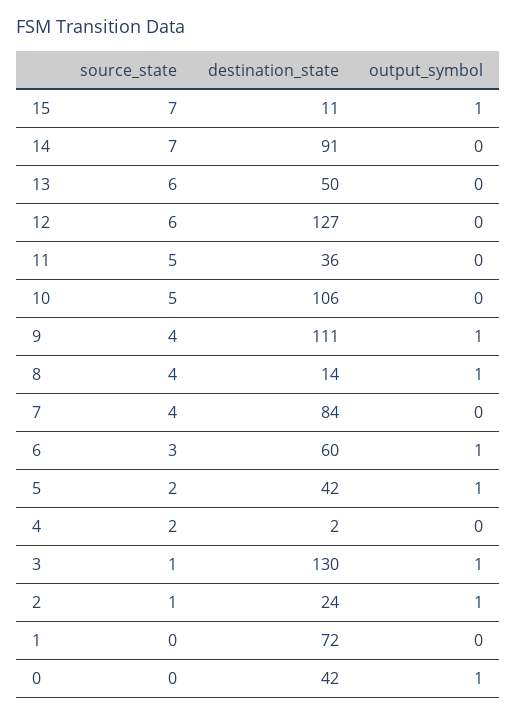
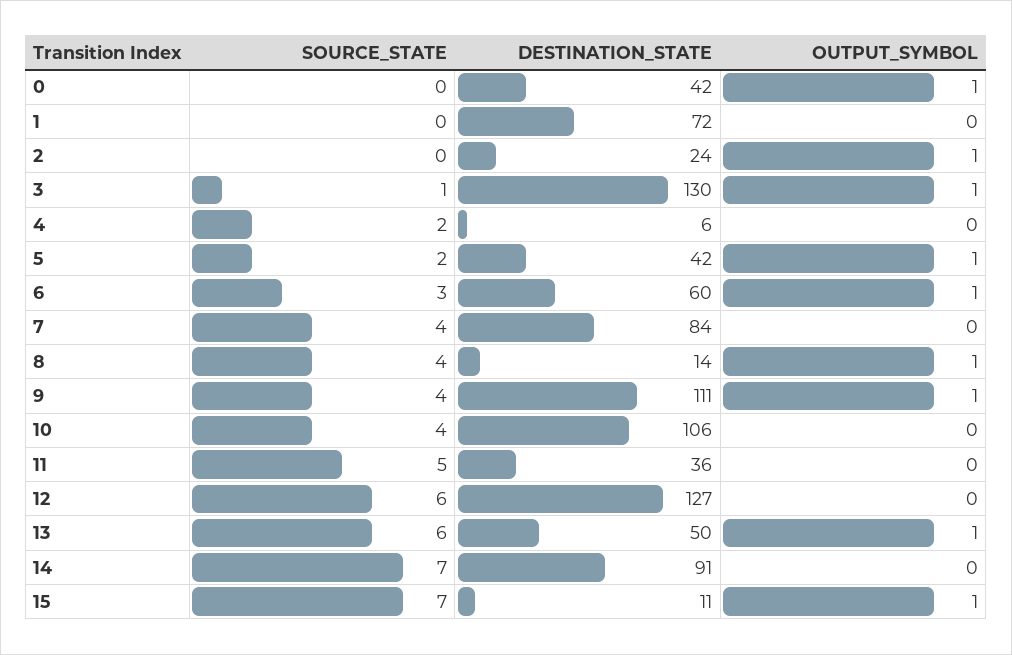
output_symbol, 13: 0 -> 1
source_state, 10: 5 -> 4
destination_state, 4: 2 -> 6
source_state, 2: 1 -> 0

